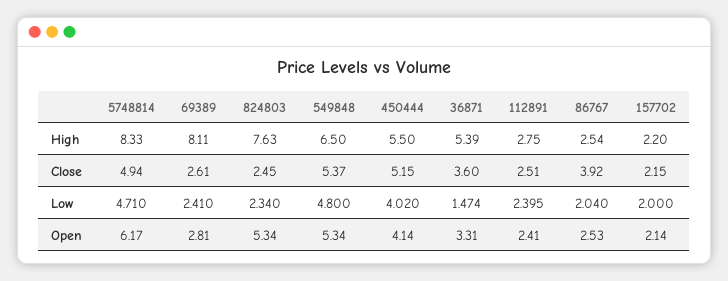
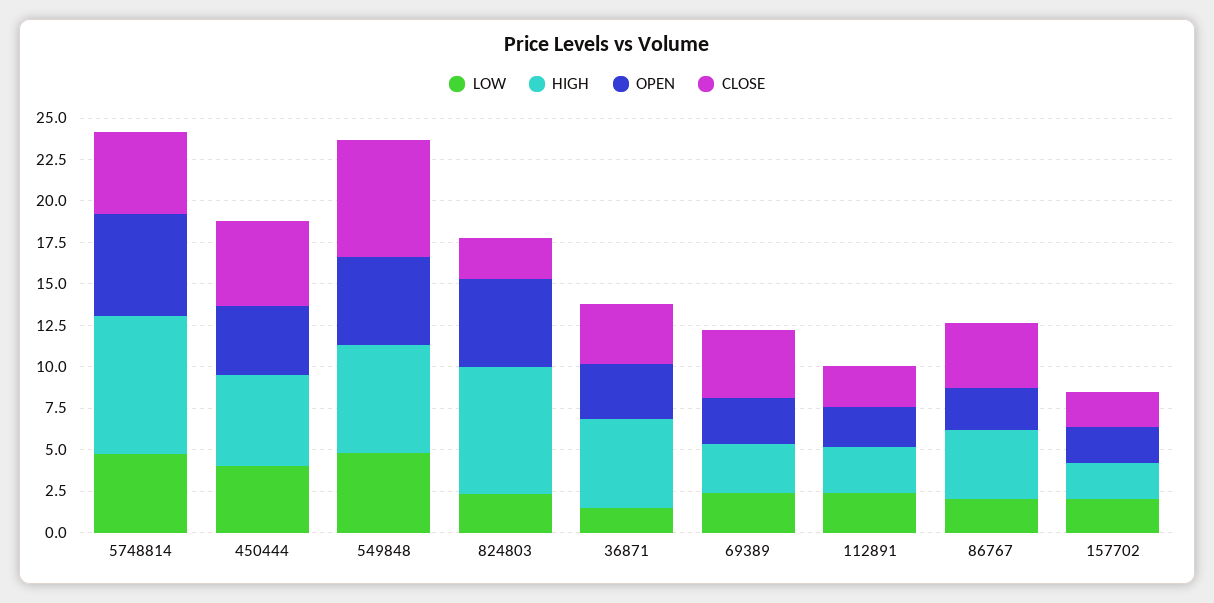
High, 69389: 8.11 -> 3
High, 86767: 2.54 -> 4
Close, 69389: 2.61 -> 4
Close, 549848: 5.37 -> 7

